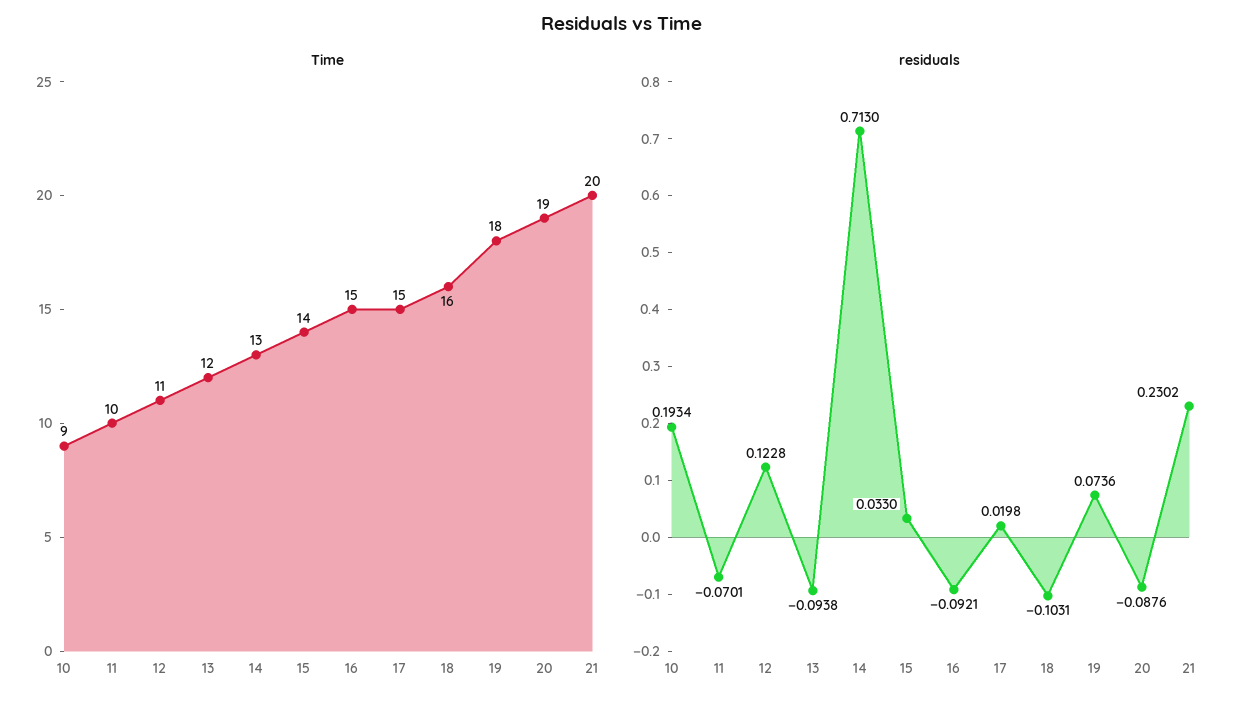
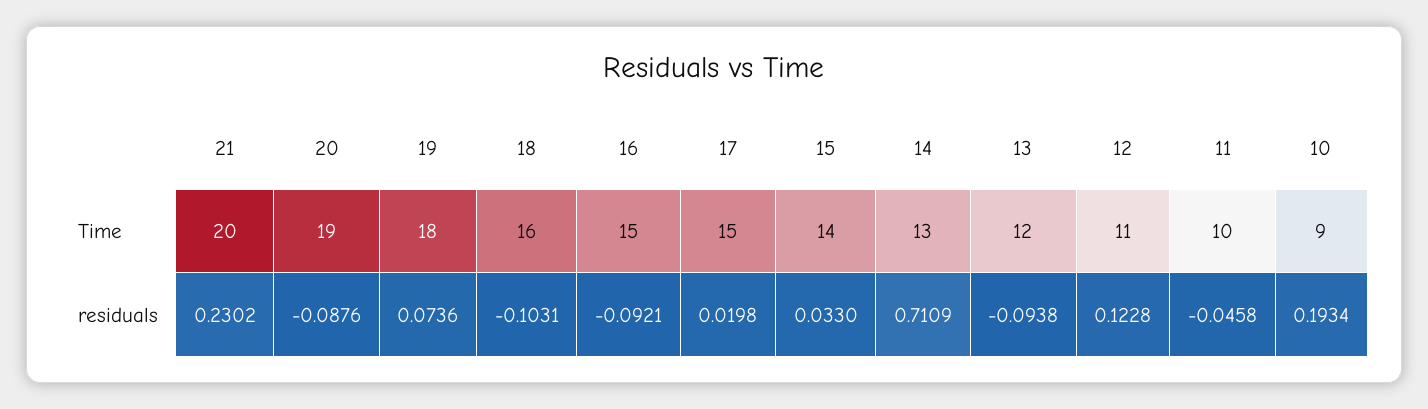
residuals, 11: -0.0701 -> -0.0458
residuals, 14: 0.713 -> 0.7109

